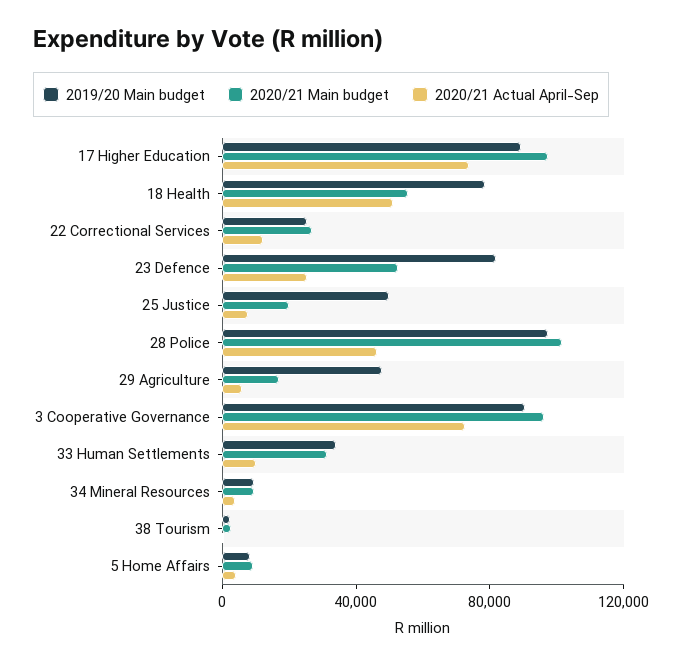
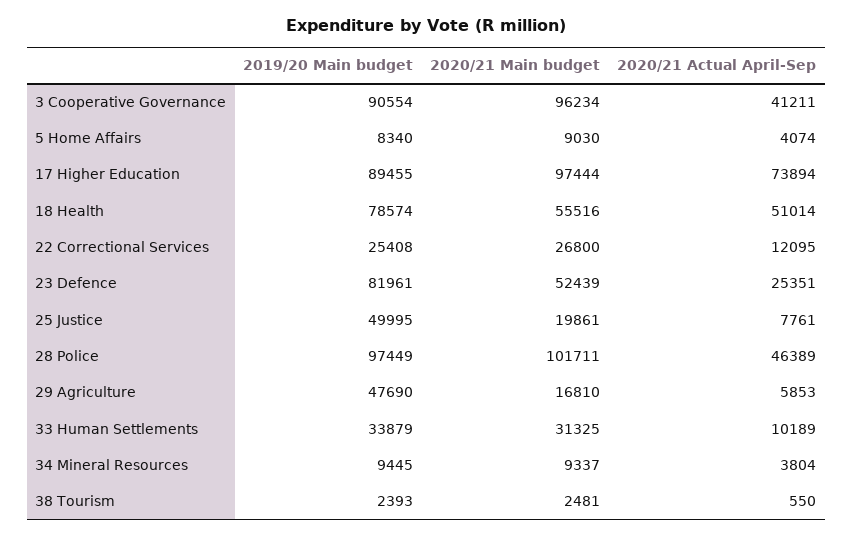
2020/21 Actual April-Sep, 3 Cooperative Governance: 70000 -> 41211

